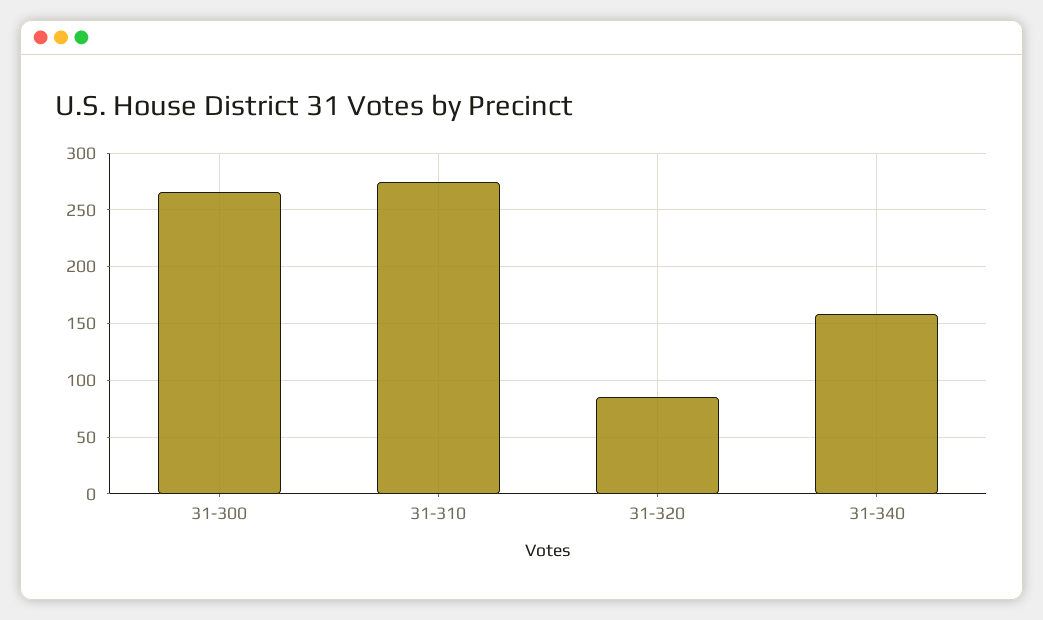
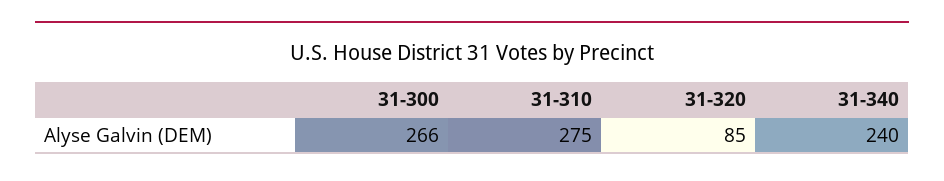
31-340: 160 -> 240

